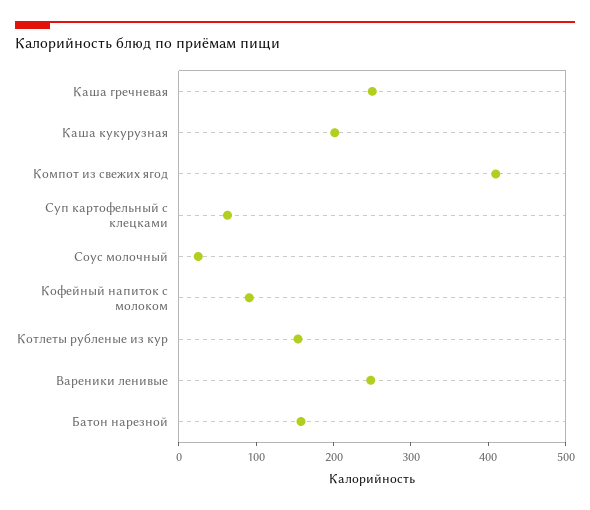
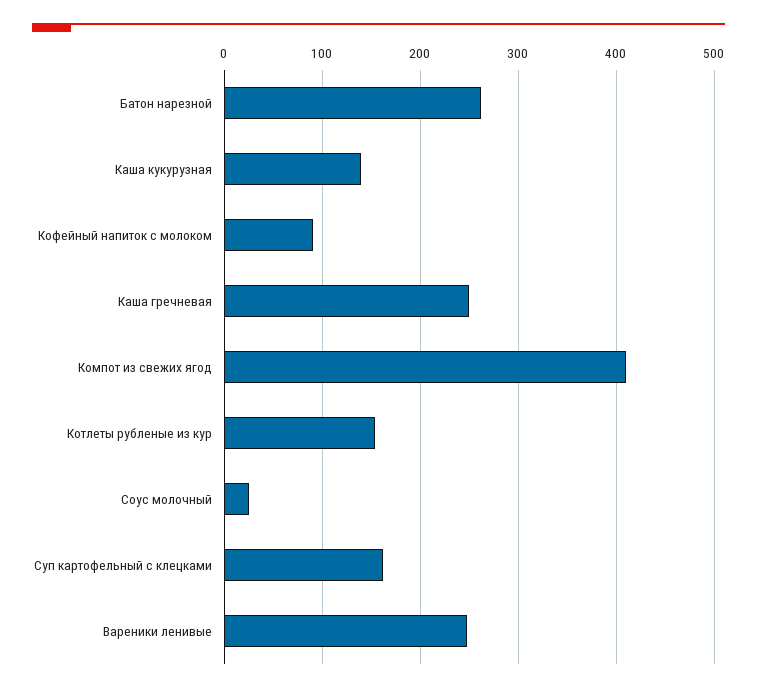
Каша кукурузная: 200 -> 140
Суп картофельный с клецками: 60 -> 160
Батон нарезной: 160 -> 260

